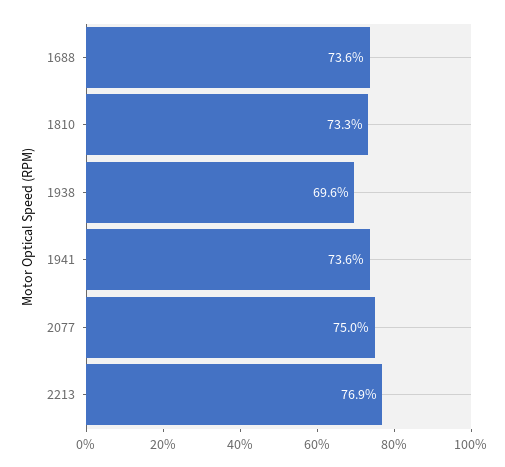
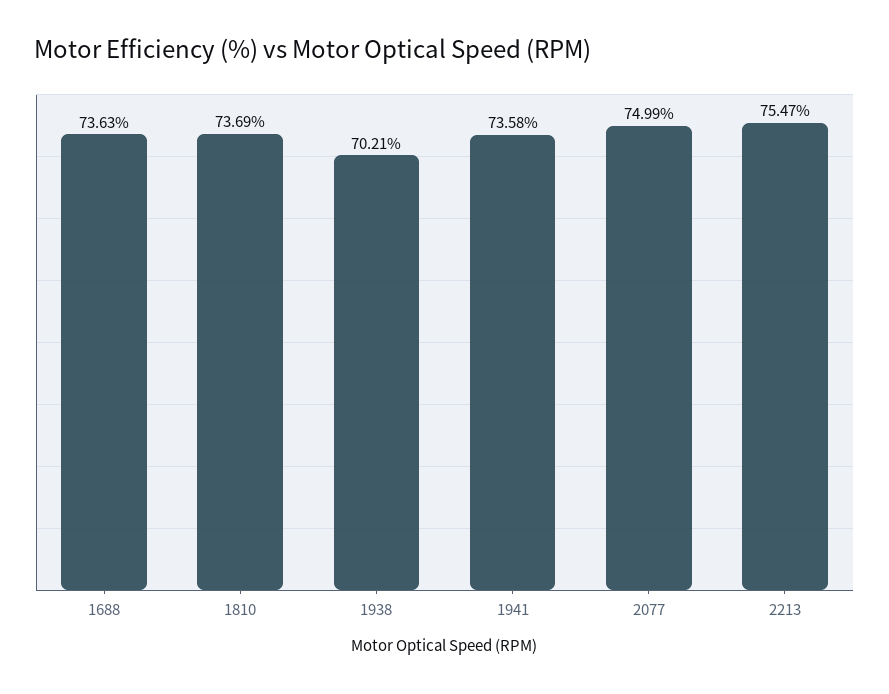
1810: 73.3 -> 73.69
1938: 69.6 -> 70.21
2213: 76.9 -> 75.47

